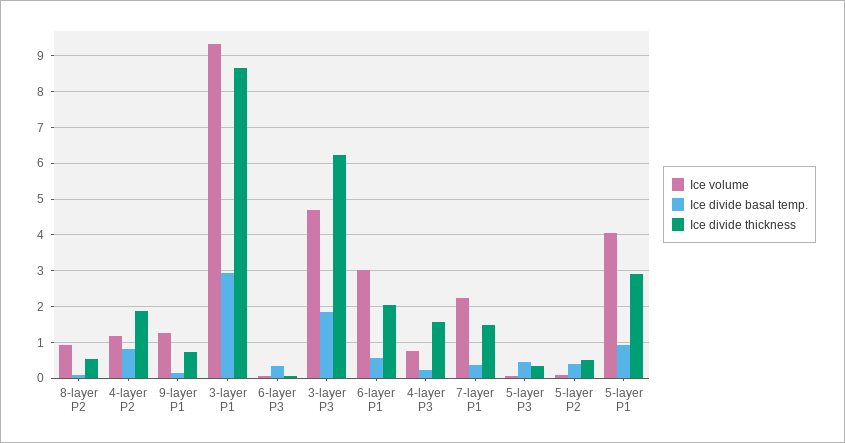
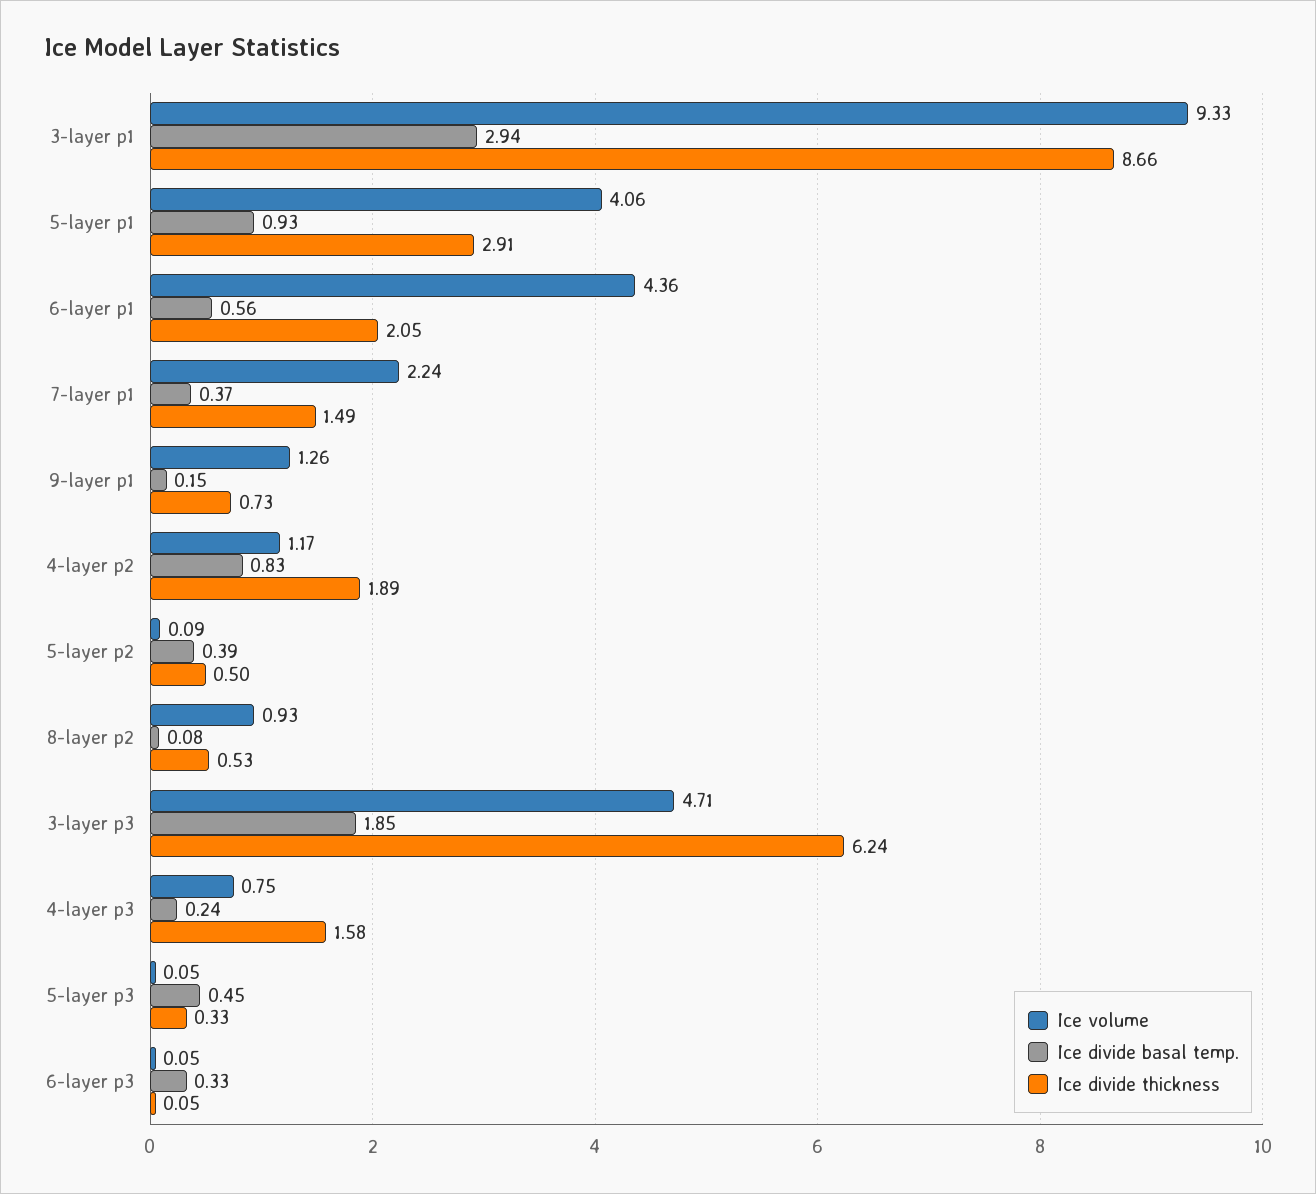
Ice volume, 6-layer P1: 3 -> 4.36

